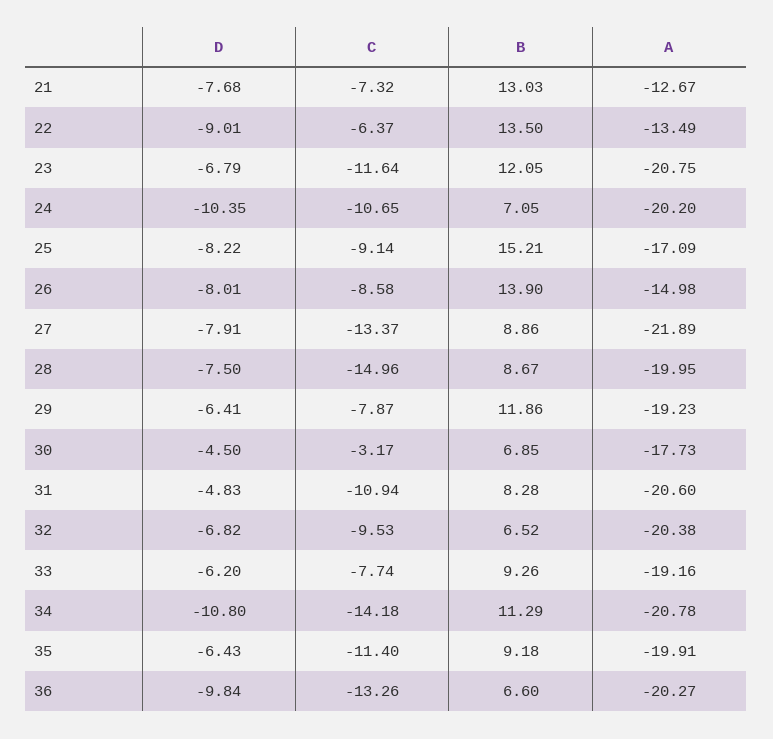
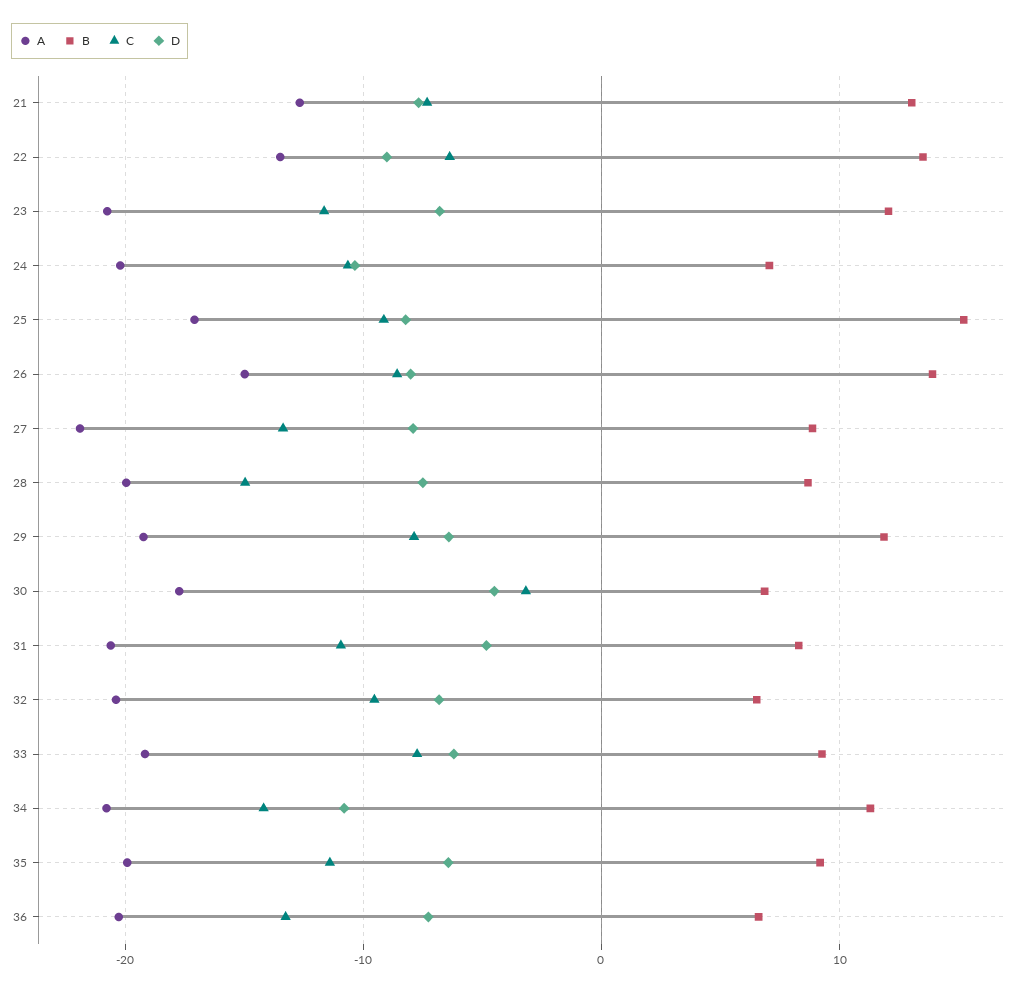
D, 36: -9.84 -> -7

